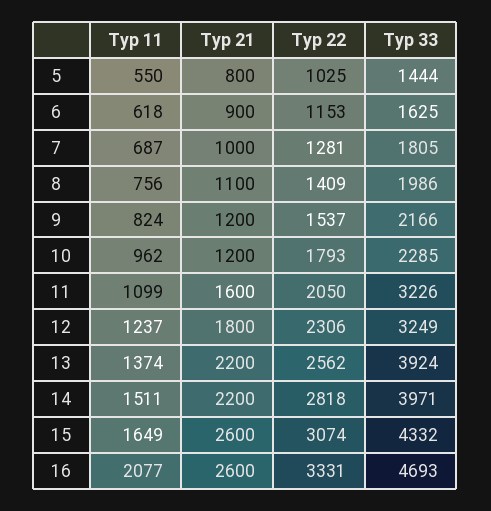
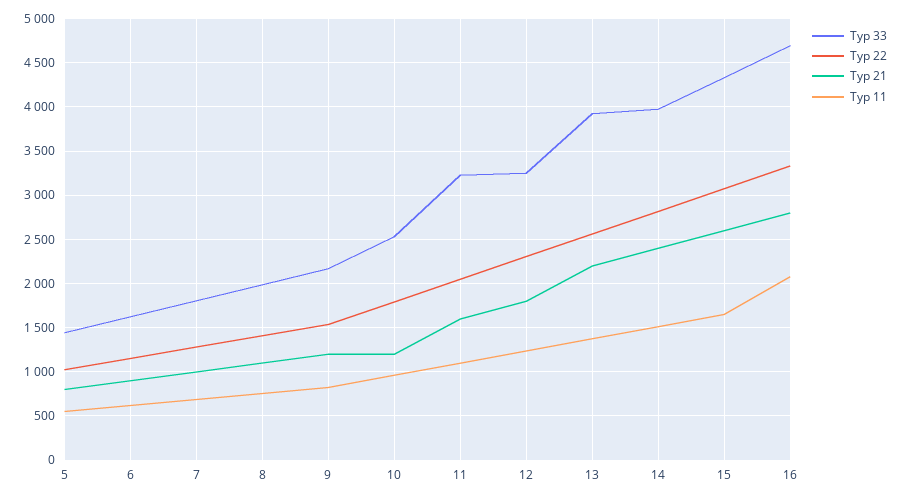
Typ 33, 10: 2285 -> 2500
Typ 21, 14: 2200 -> 2400
Typ 21, 16: 2600 -> 2800

